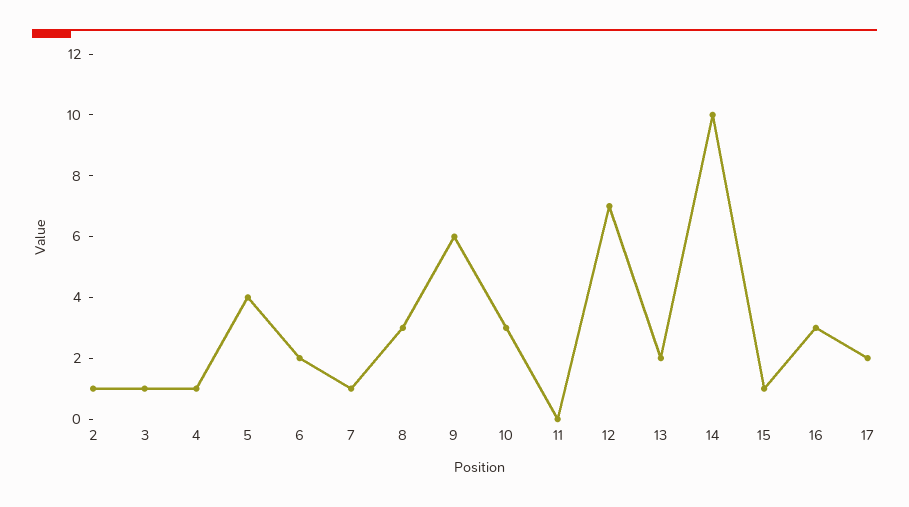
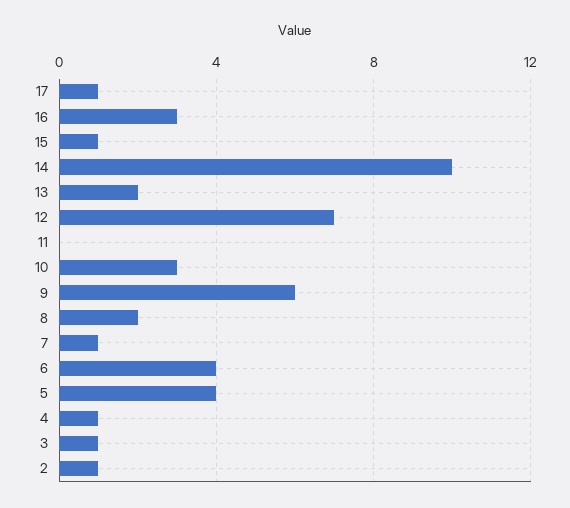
6: 2 -> 4
8: 3 -> 2
17: 2 -> 1

